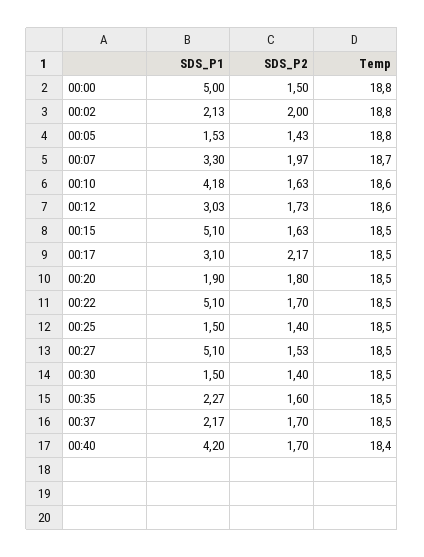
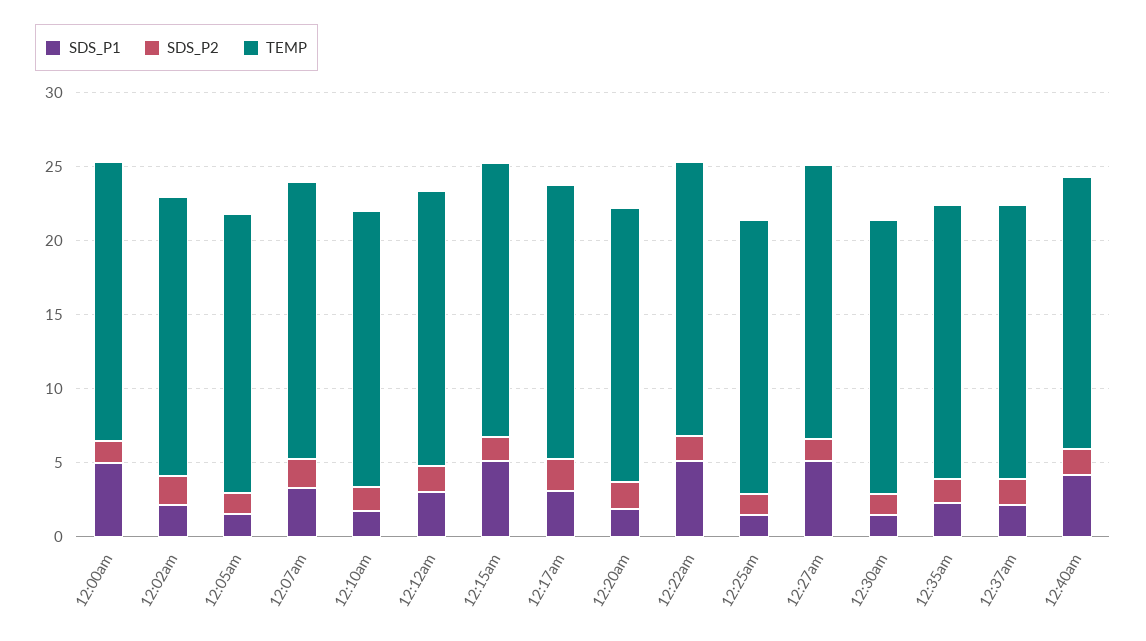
SDS_P1, 00:10: 4.18 -> 2

